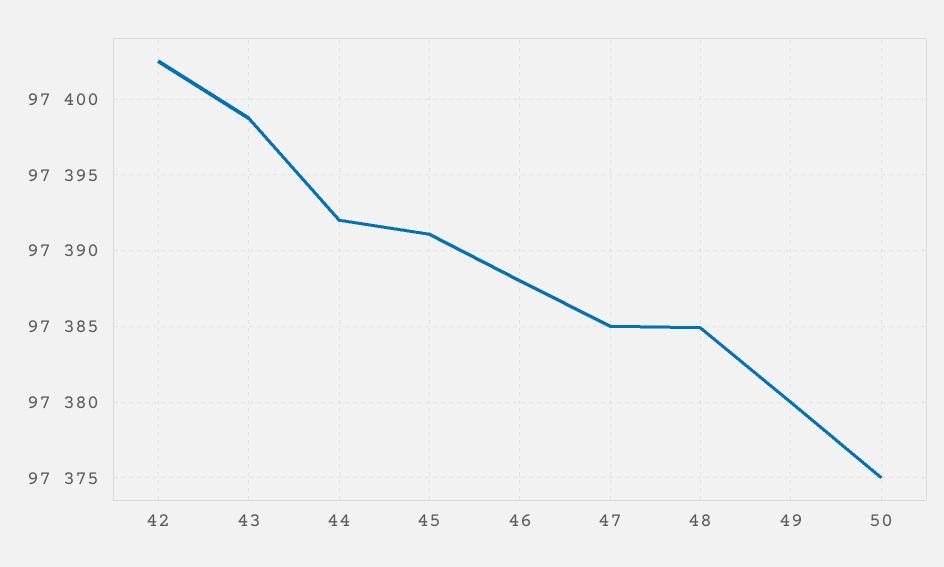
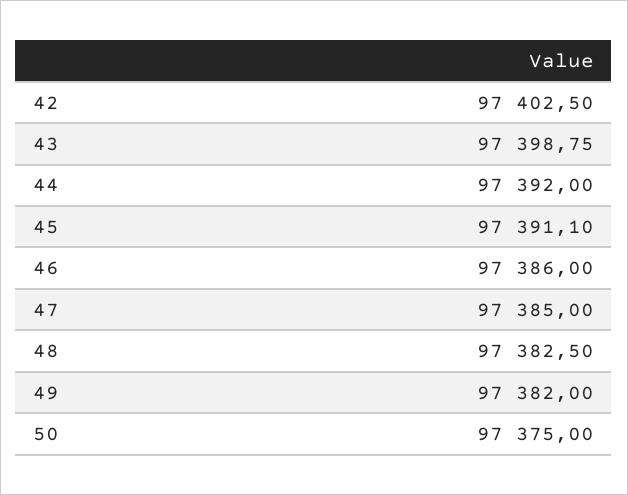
46: 97388 -> 97386
48: 97385 -> 97382.5
49: 97380 -> 97382

